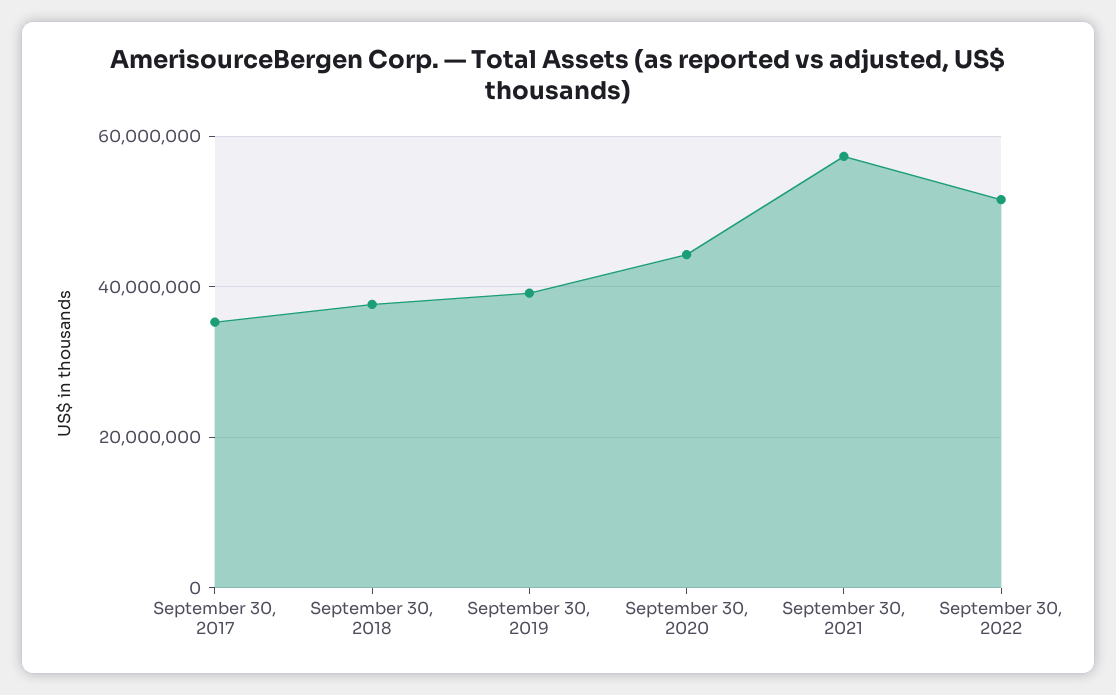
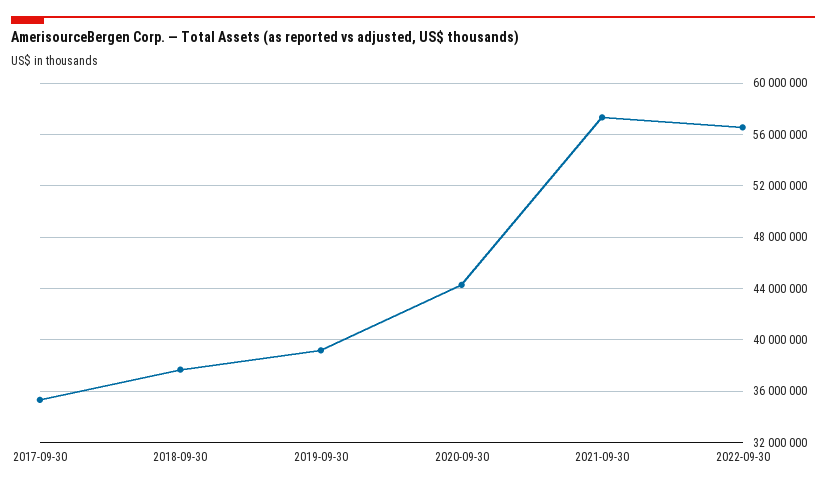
September 30, 2022: 52000000 -> 56500000

